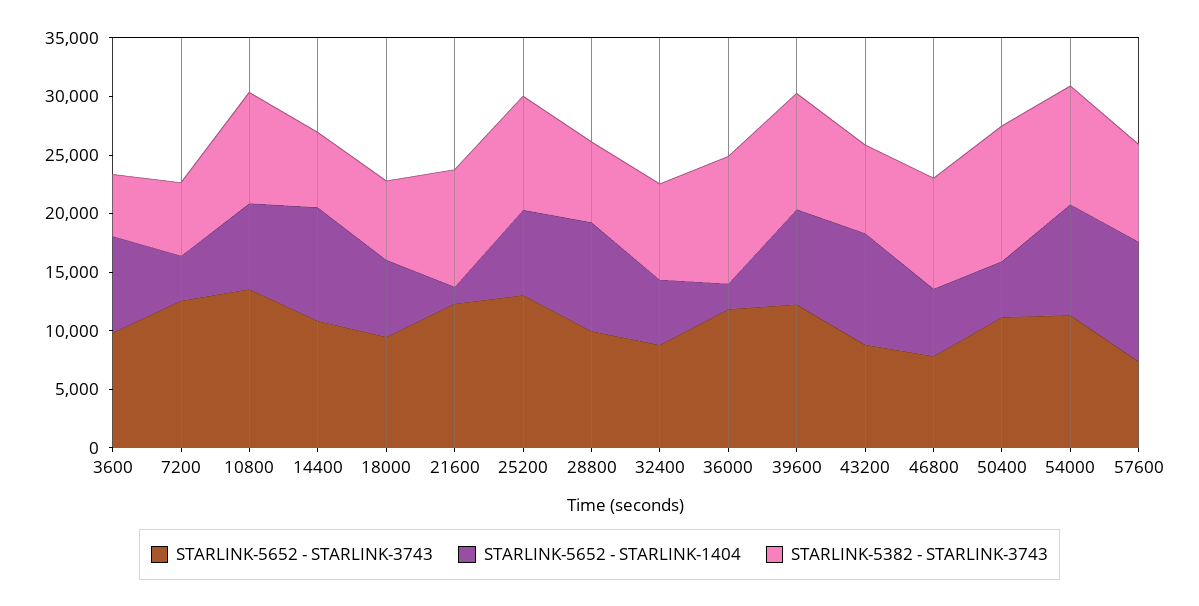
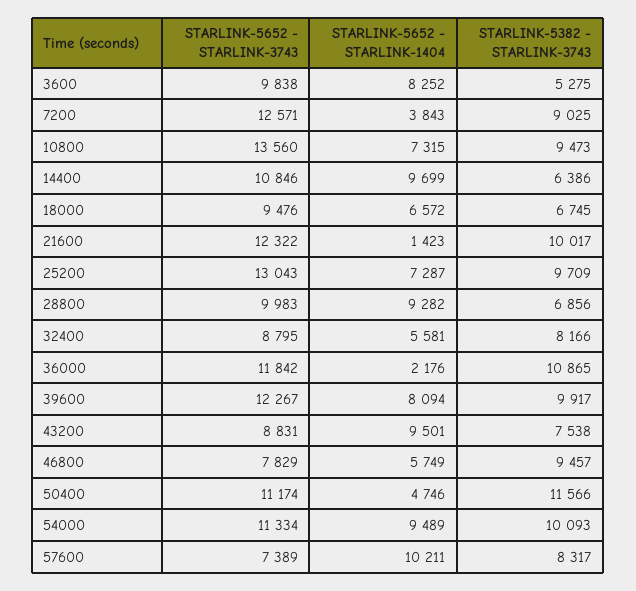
STARLINK-5382 - STARLINK-3743, 7200: 6000 -> 9025

